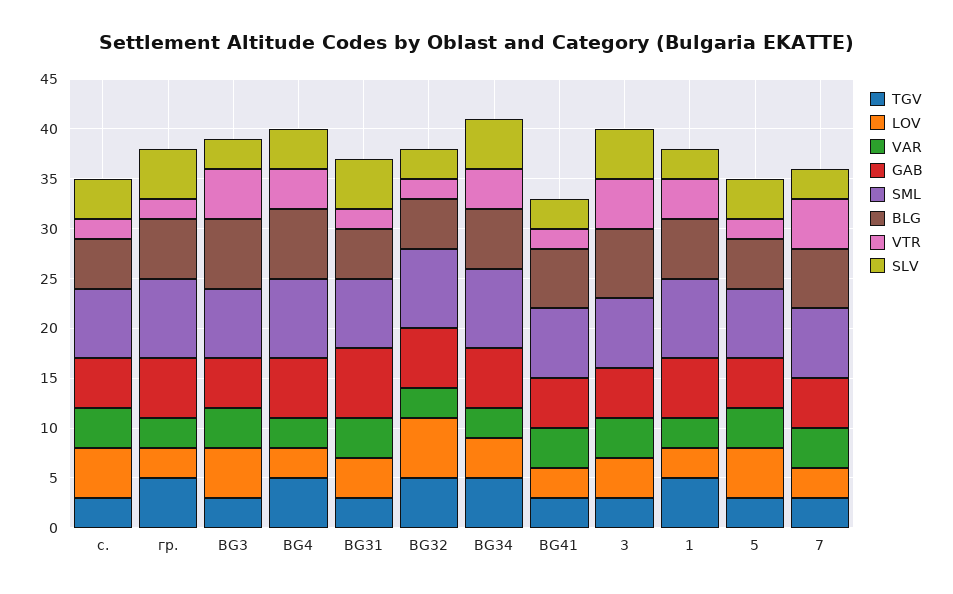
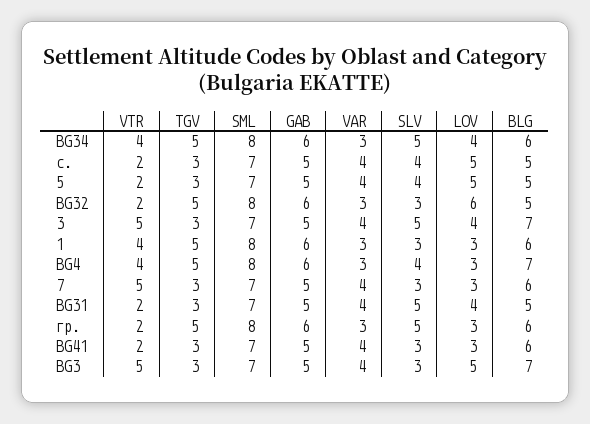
GAB, BG31: 7 -> 5

